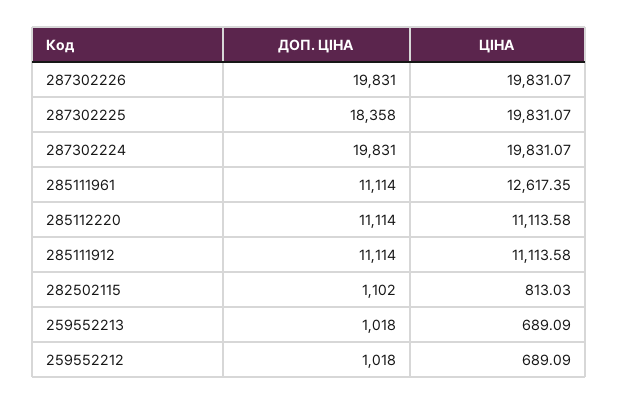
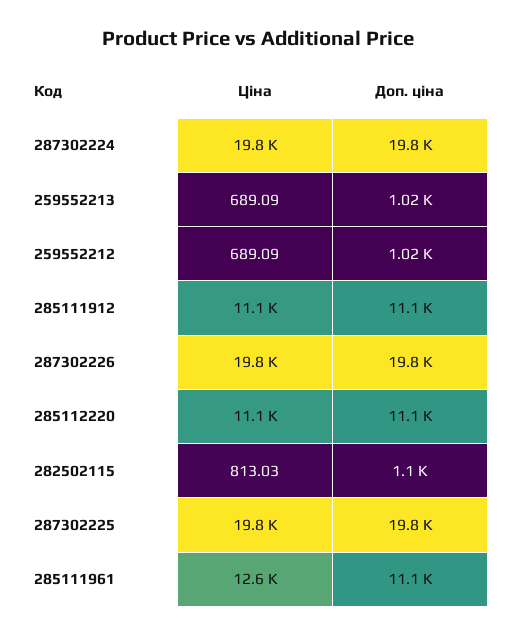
ДОП. ЦІНА, 287302225: 18358 -> 19800

